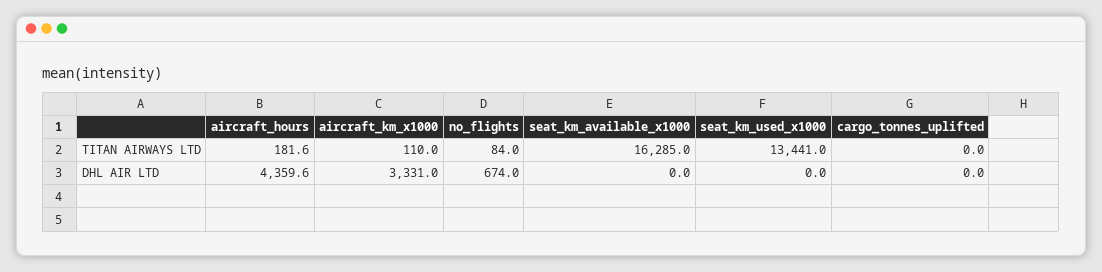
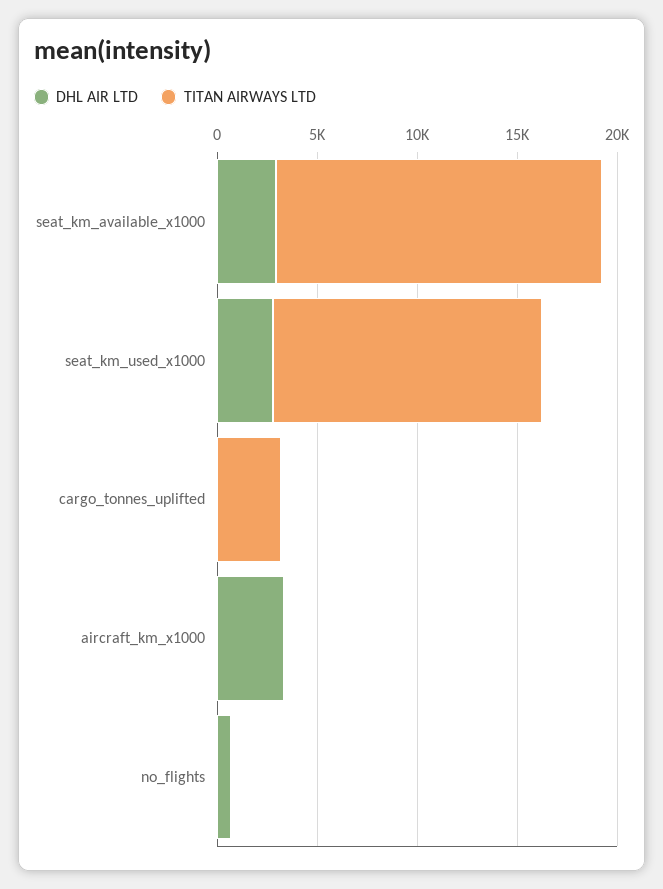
TITAN AIRWAYS LTD, aircraft_hours: 181.6 -> none
TITAN AIRWAYS LTD, cargo_tonnes_uplifted: 0 -> 3000
DHL AIR LTD, aircraft_hours: 4359.6 -> none
DHL AIR LTD, seat_km_available_x1000: 0 -> 3000
DHL AIR LTD, seat_km_used_x1000: 0 -> 3000

